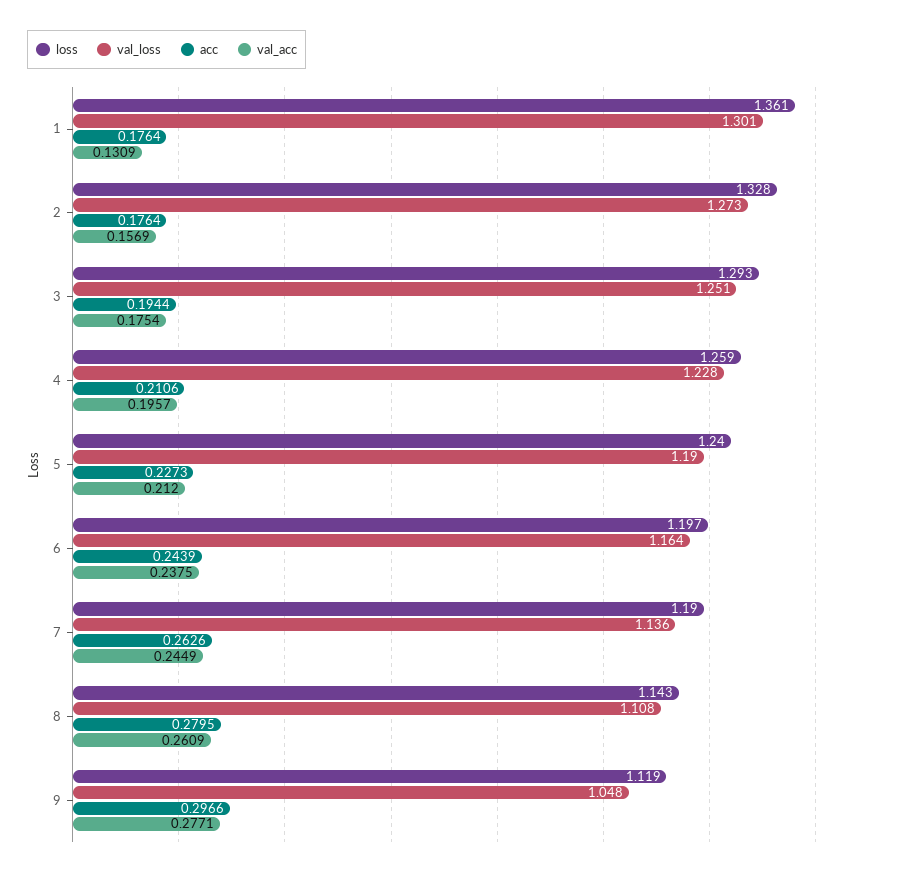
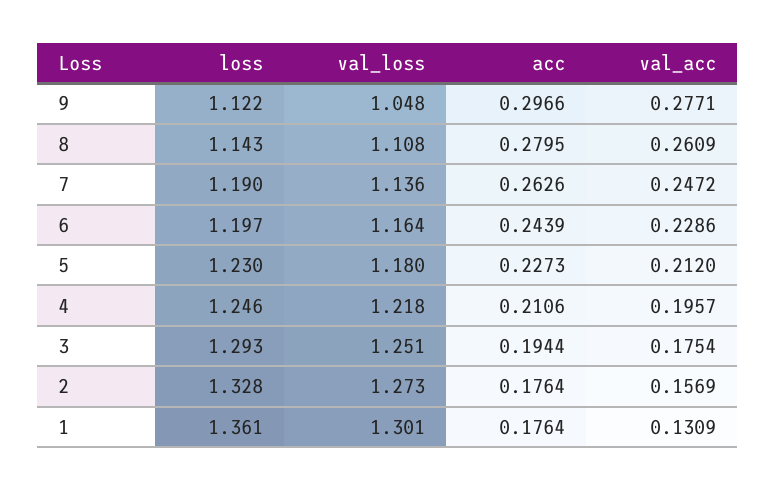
loss, 4: 1.259 -> 1.246
val_loss, 4: 1.228 -> 1.218
loss, 5: 1.24 -> 1.23
val_loss, 5: 1.19 -> 1.18
val_acc, 6: 0.2375 -> 0.2286
val_acc, 7: 0.2449 -> 0.2472
loss, 9: 1.119 -> 1.122

